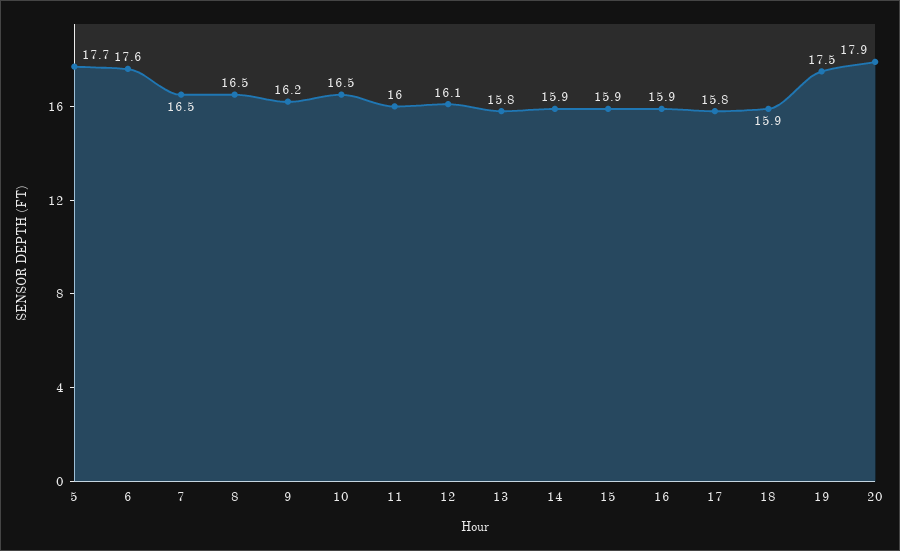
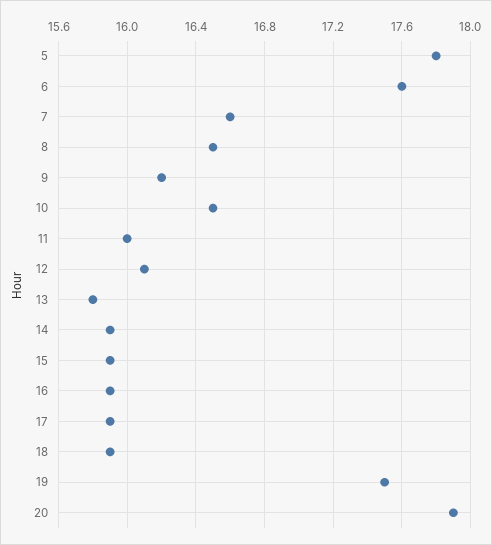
5: 17.7 -> 17.8
7: 16.5 -> 16.6
17: 15.8 -> 15.9

